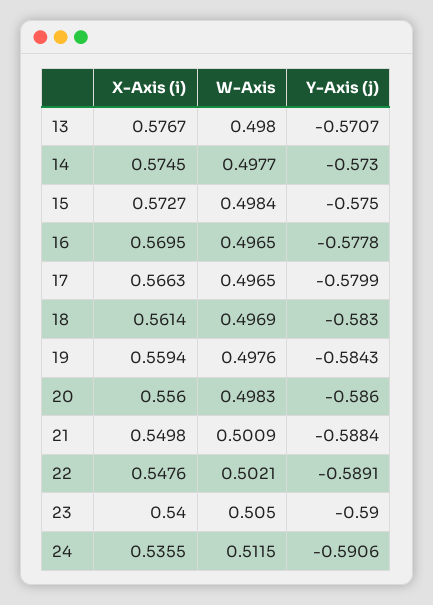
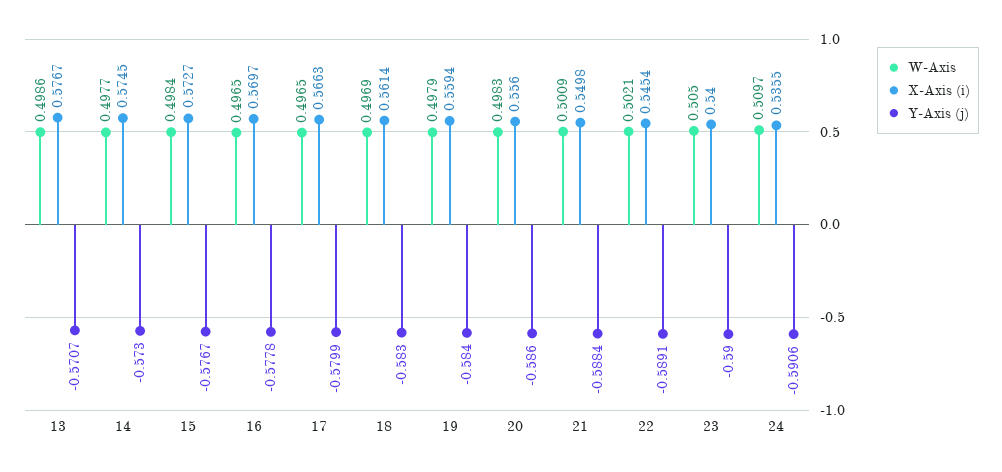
W-Axis, 13: 0.498 -> 0.4986
Y-Axis (j), 15: -0.575 -> -0.5767
X-Axis (i), 16: 0.5695 -> 0.5697
W-Axis, 19: 0.4976 -> 0.4979
Y-Axis (j), 19: -0.5843 -> -0.584
X-Axis (i), 22: 0.5476 -> 0.5454
W-Axis, 24: 0.5115 -> 0.5097

